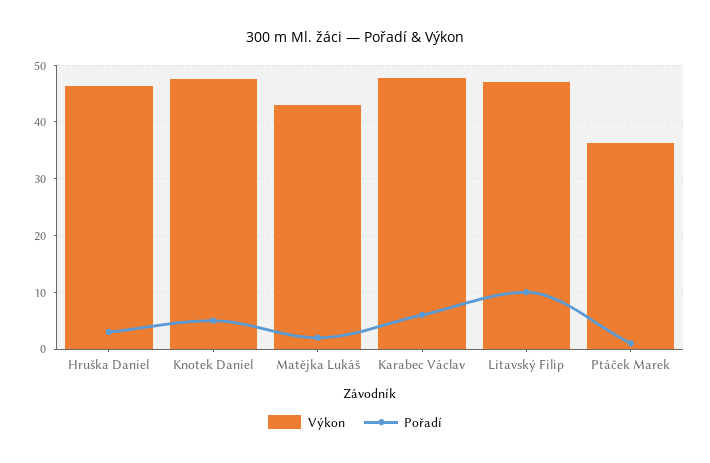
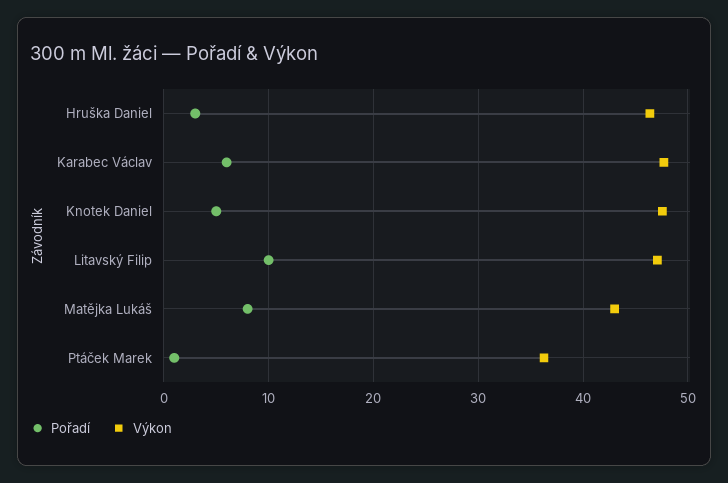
Pořadí, Matějka Lukáš: 2 -> 8

